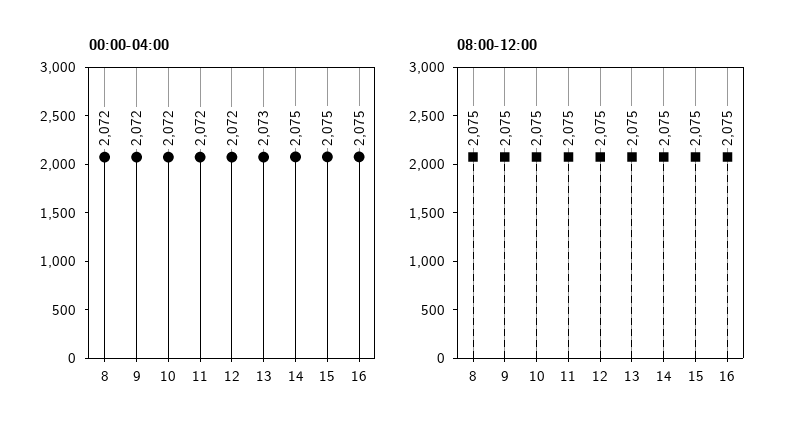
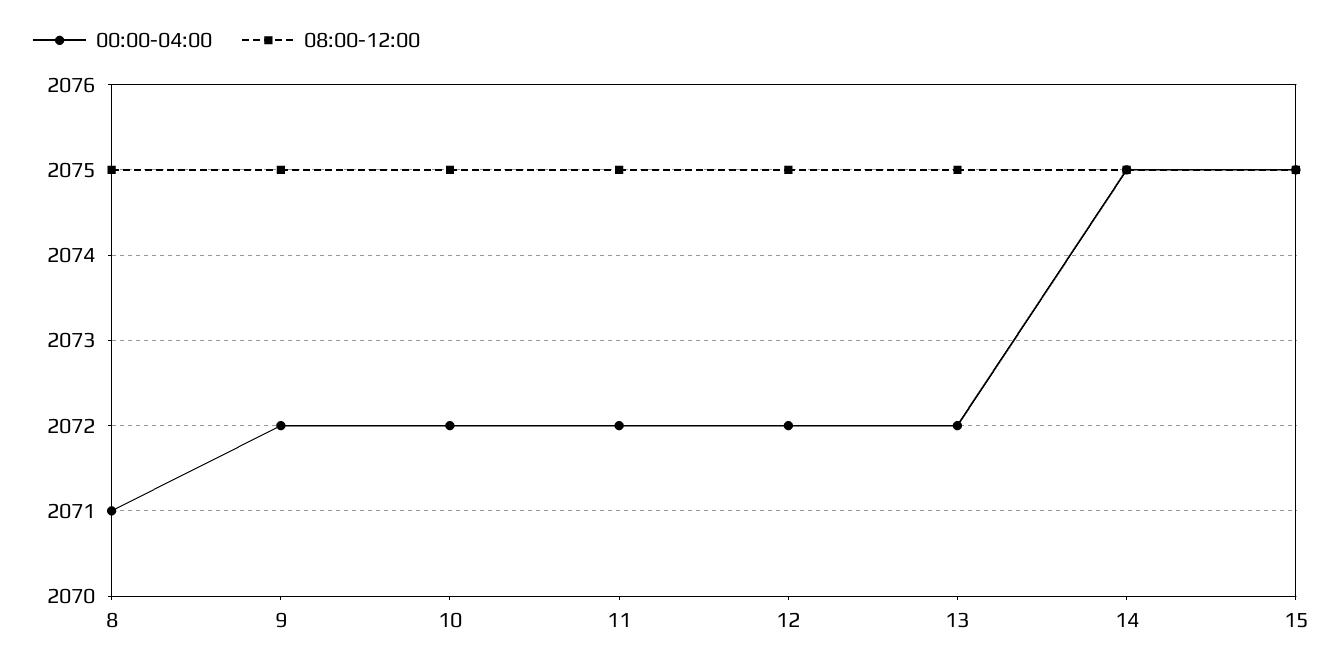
00:00-04:00, 8: 2072 -> 2071
00:00-04:00, 13: 2073 -> 2072
00:00-04:00, 16: 2075 -> none
08:00-12:00, 16: 2075 -> none

